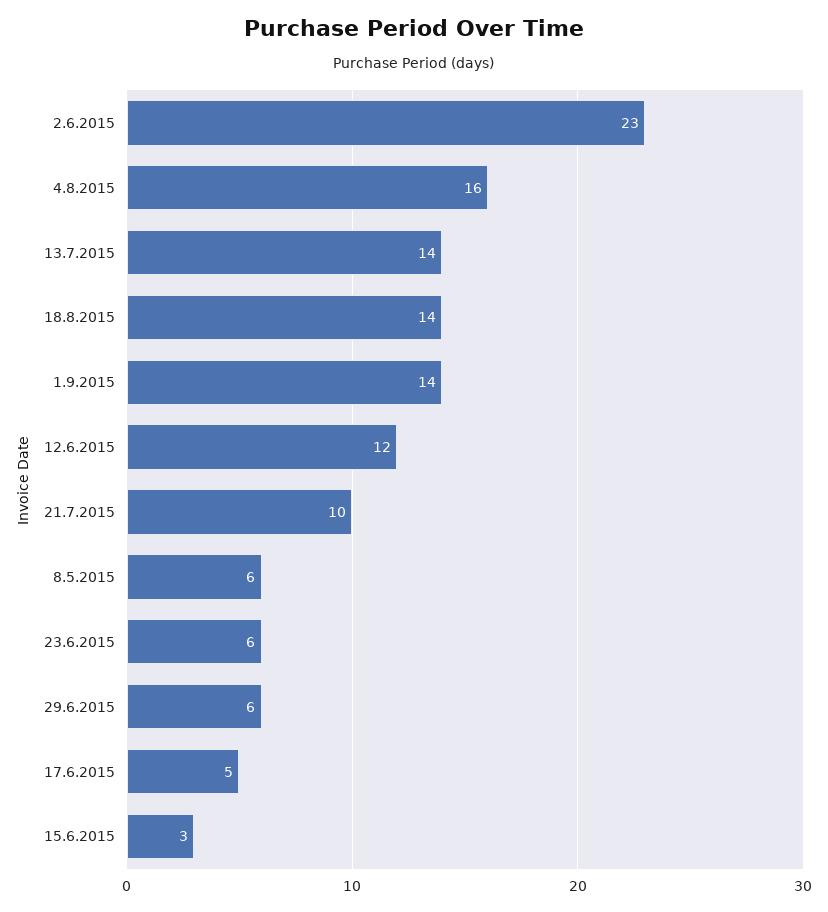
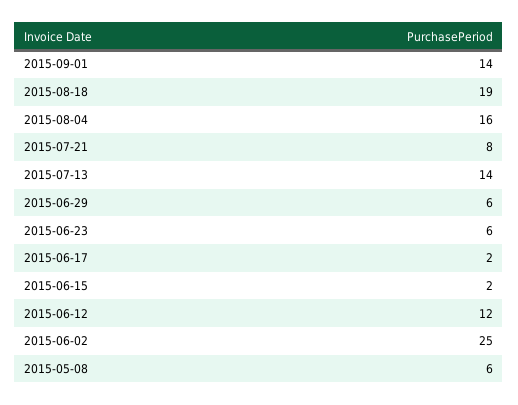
2.6.2015: 23 -> 25
18.8.2015: 14 -> 19
21.7.2015: 10 -> 8
17.6.2015: 5 -> 2
15.6.2015: 3 -> 2

